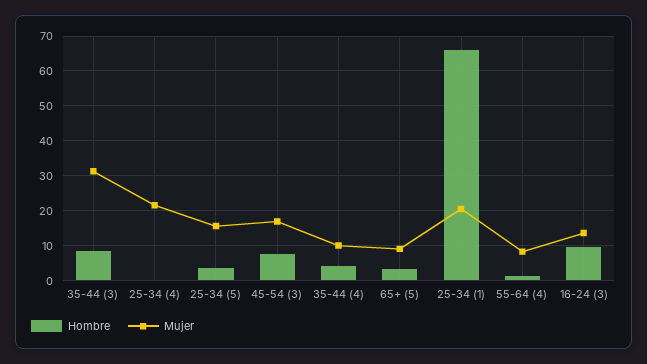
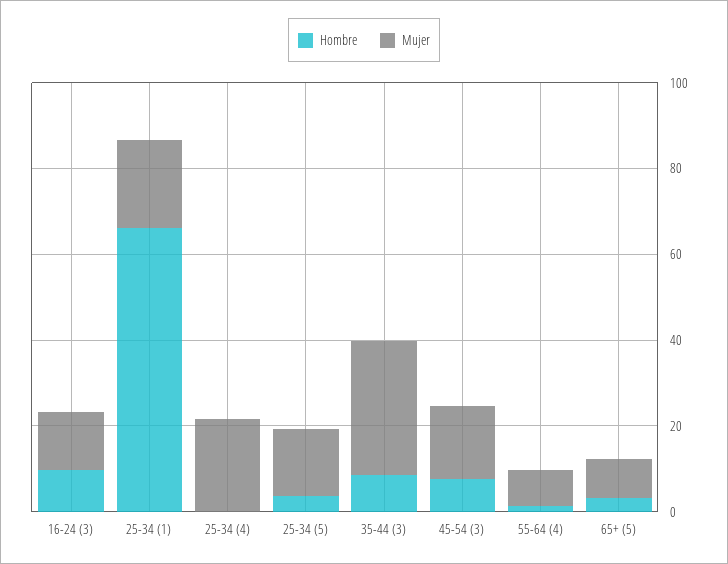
Hombre, 35-44 (4): 4 -> none
Mujer, 35-44 (4): 10 -> none

